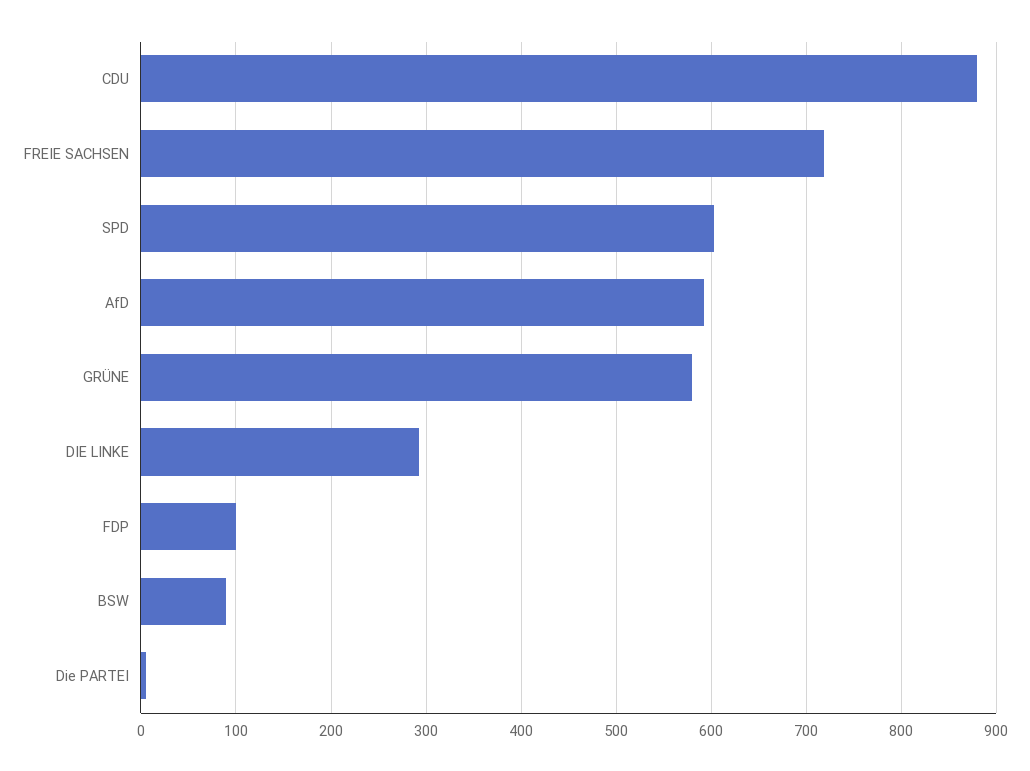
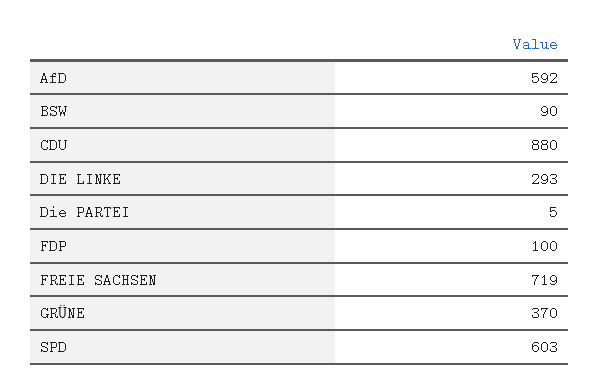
GRÜNE: 580 -> 370

